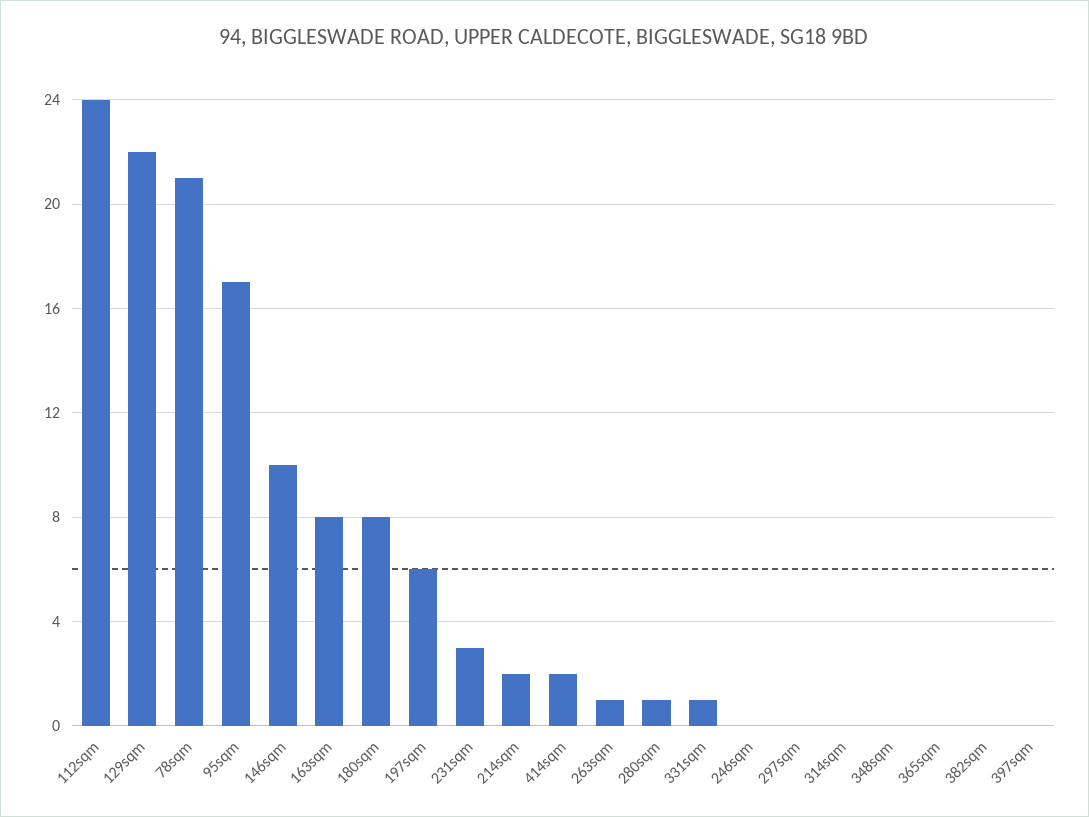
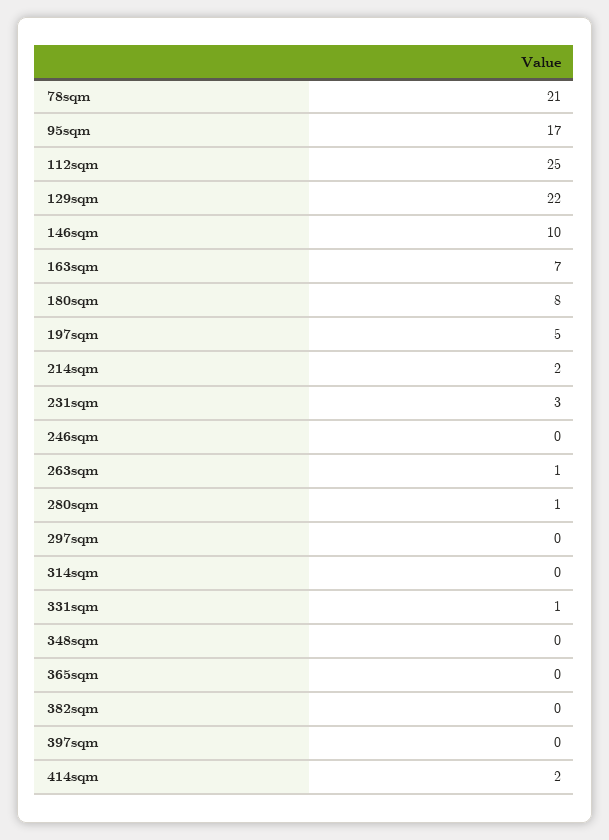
112sqm: 24 -> 25
163sqm: 8 -> 7
197sqm: 6 -> 5

